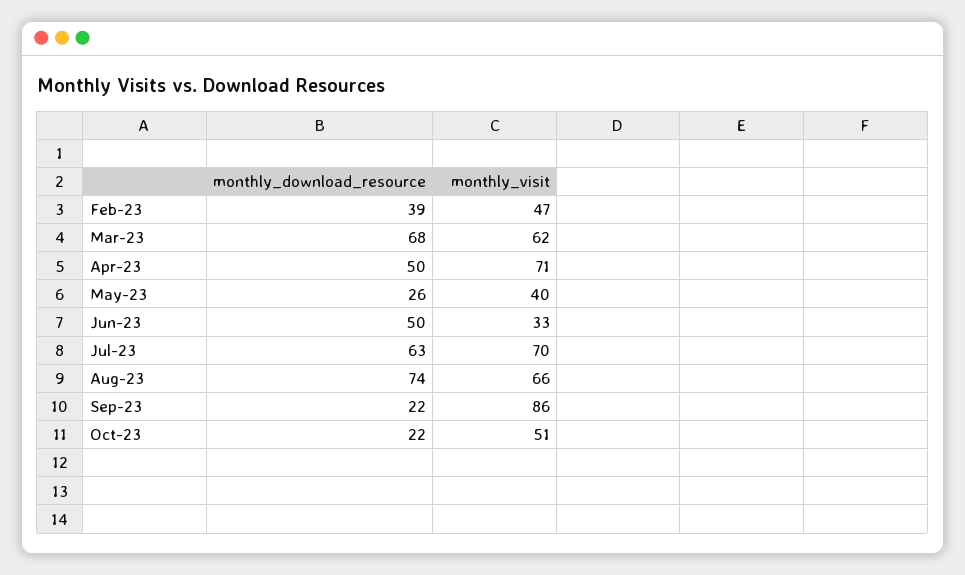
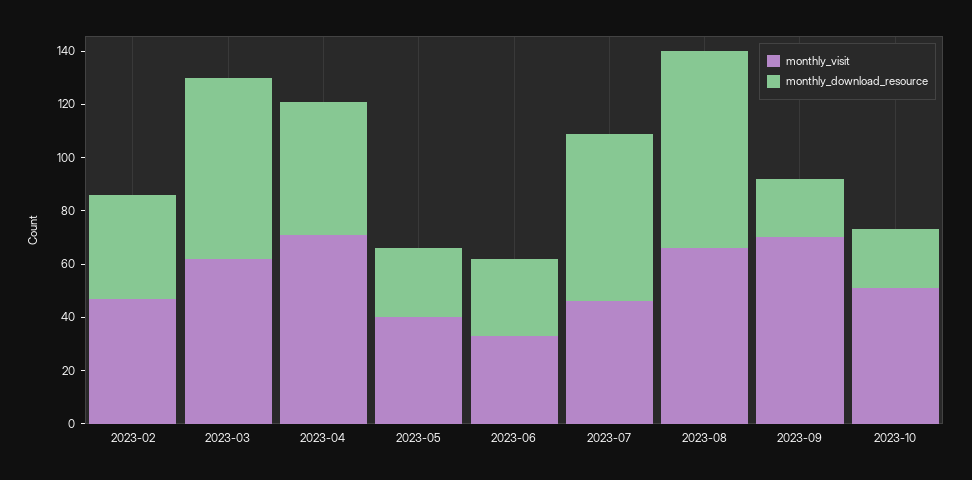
monthly_download_resource, Jun-23: 50 -> 30
monthly_visit, Jul-23: 70 -> 45
monthly_visit, Sep-23: 86 -> 70

